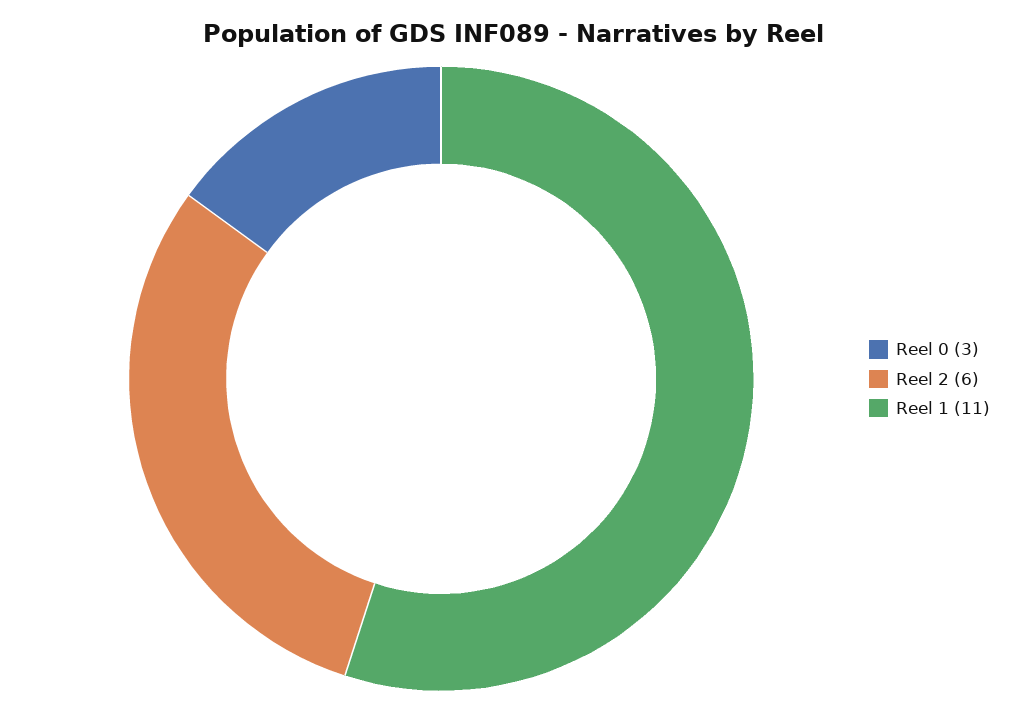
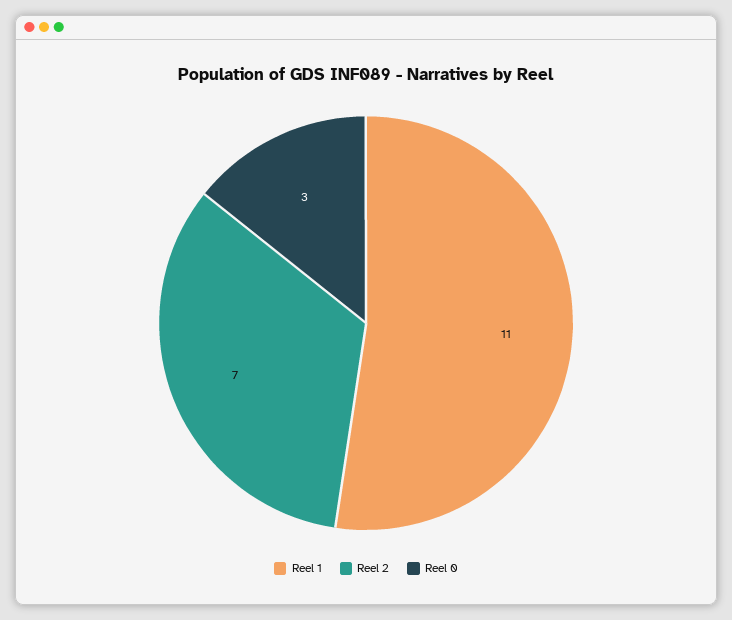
Reel 2: 6 -> 7

